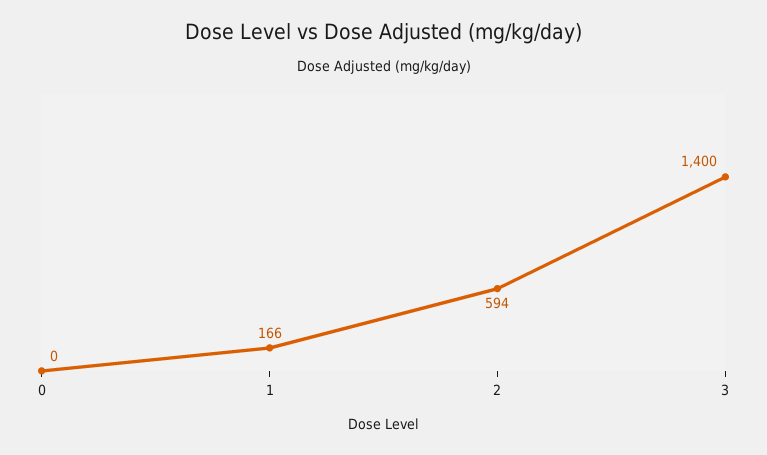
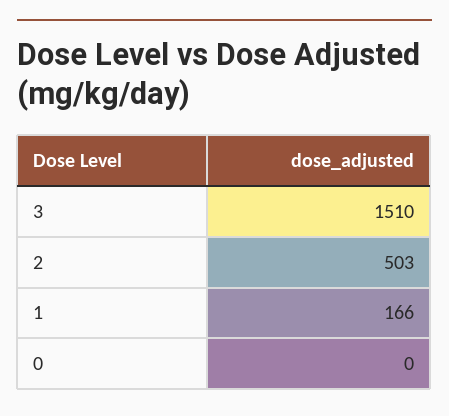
2: 594 -> 503
3: 1400 -> 1510

